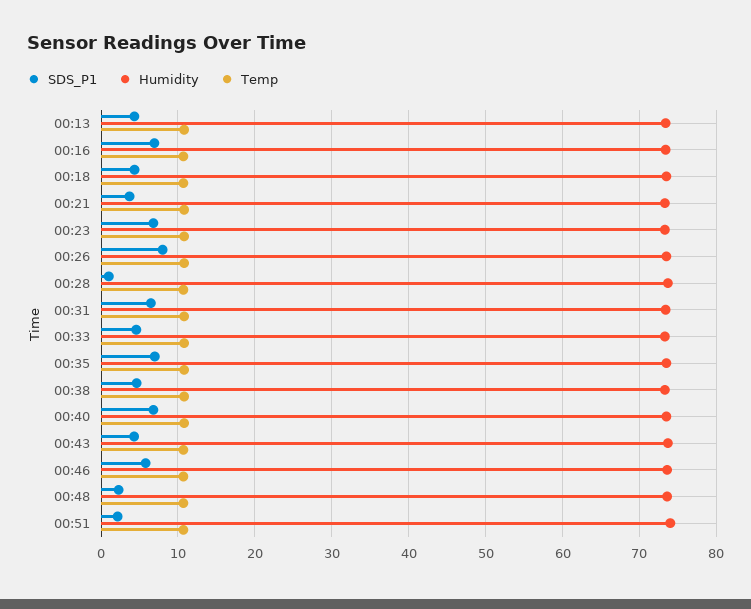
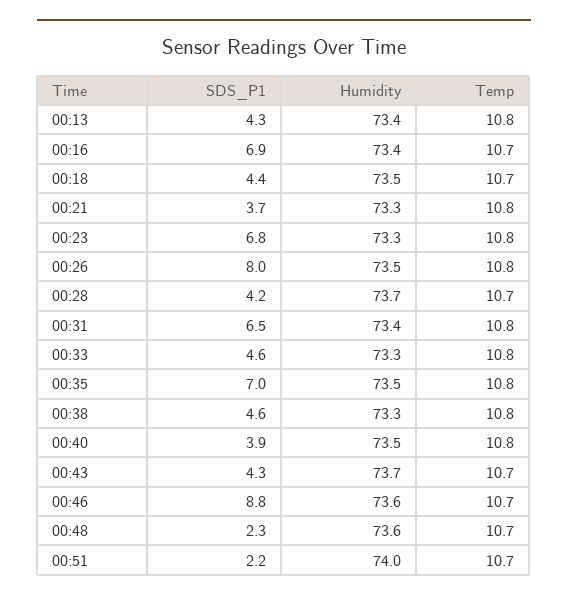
SDS_P1, 00:28: 1 -> 4.2
SDS_P1, 00:40: 7 -> 3.9
SDS_P1, 00:46: 6 -> 8.8

